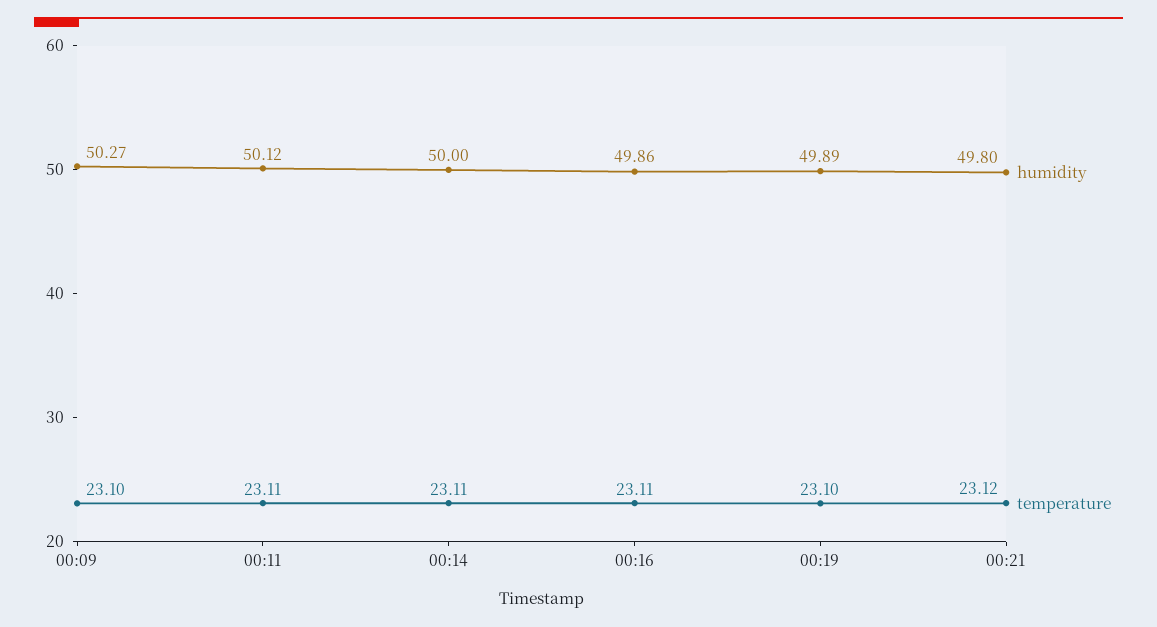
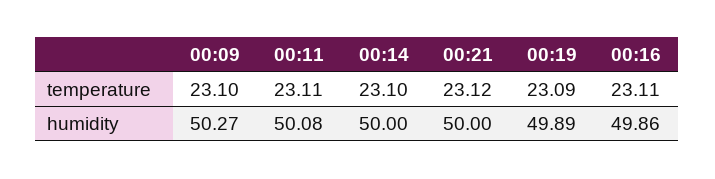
humidity, 00:11: 50.12 -> 50.08
temperature, 00:14: 23.11 -> 23.1
temperature, 00:19: 23.1 -> 23.09
humidity, 00:21: 49.8 -> 50

